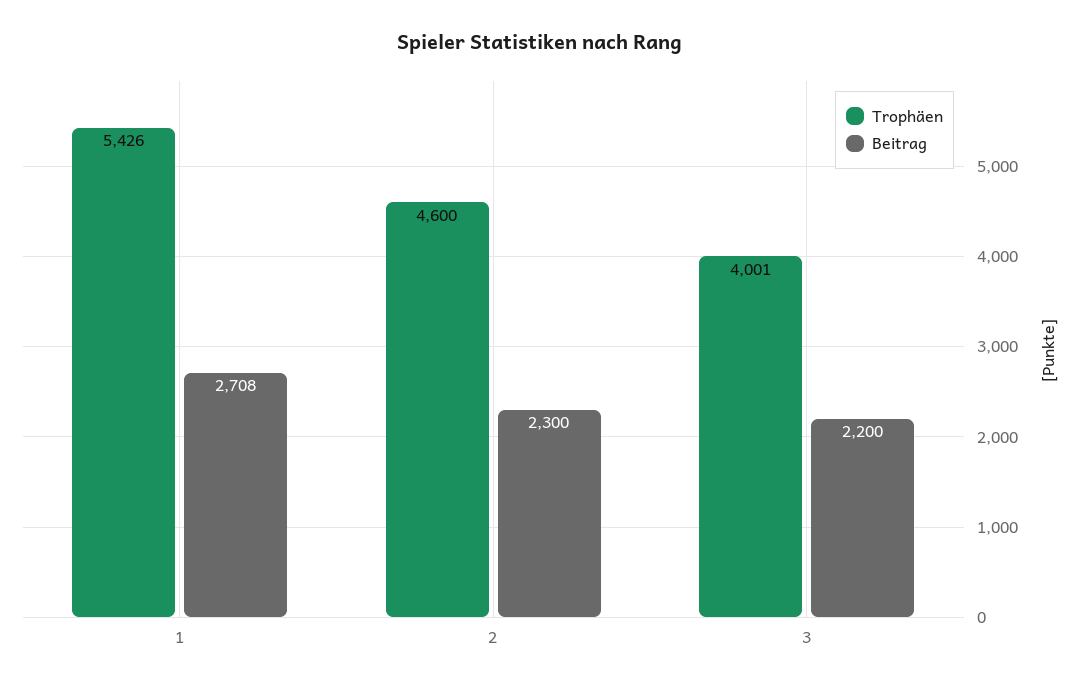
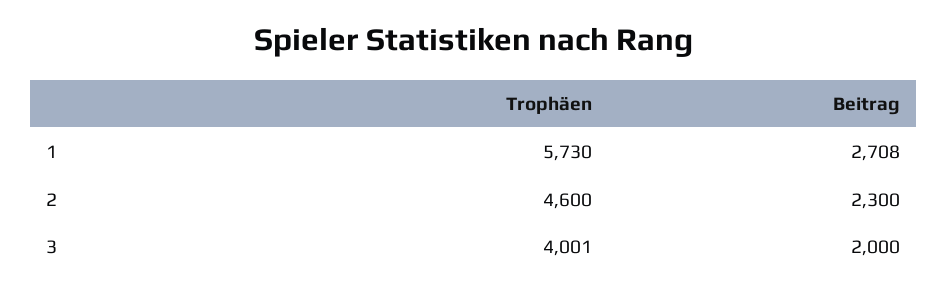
Trophäen, 1: 5426 -> 5730
Beitrag, 3: 2200 -> 2000

